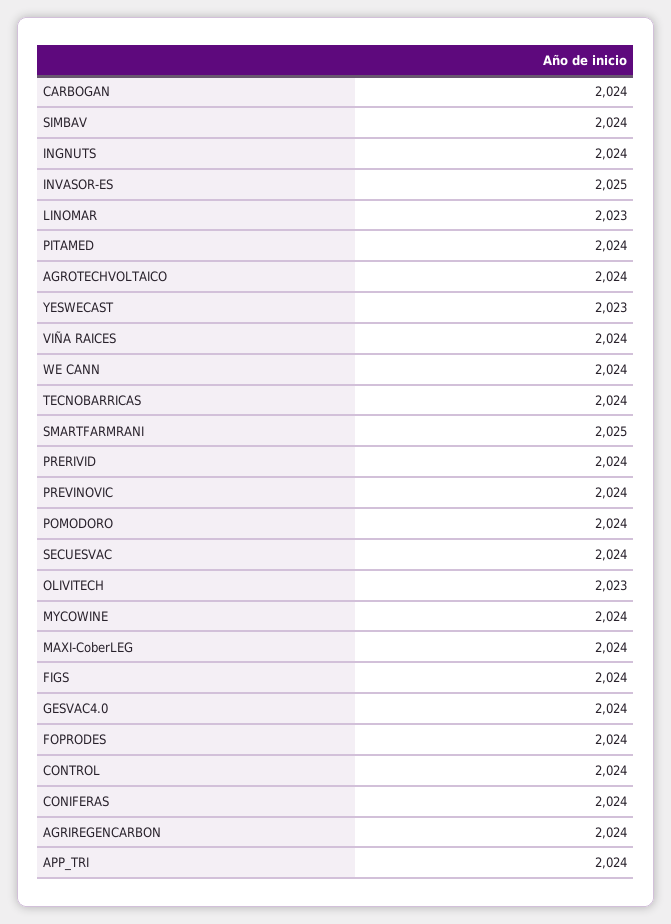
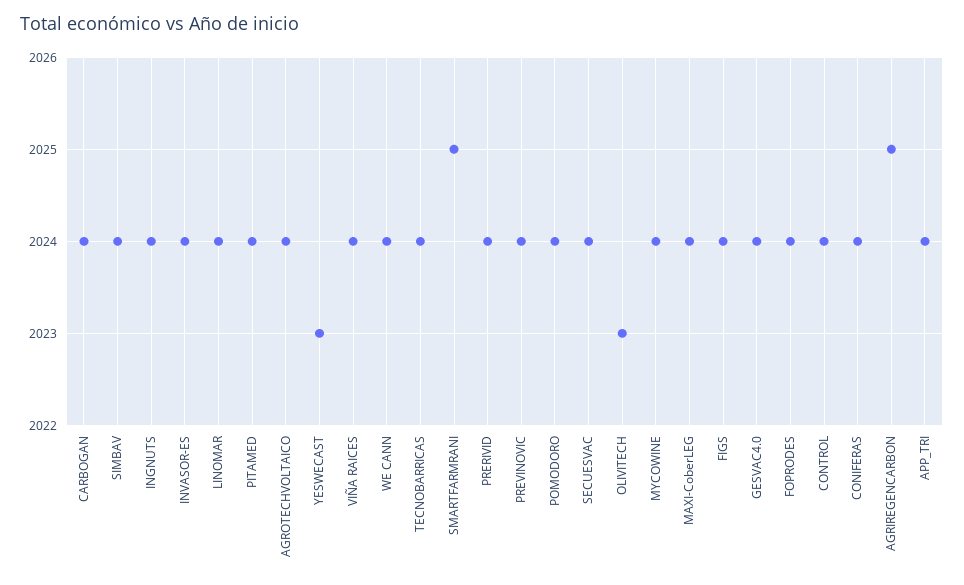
INVASOR-ES: 2025 -> 2024
LINOMAR: 2023 -> 2024
AGRIREGENCARBON: 2024 -> 2025

